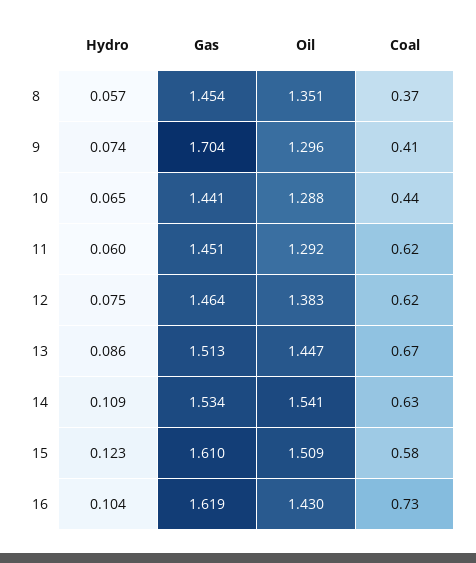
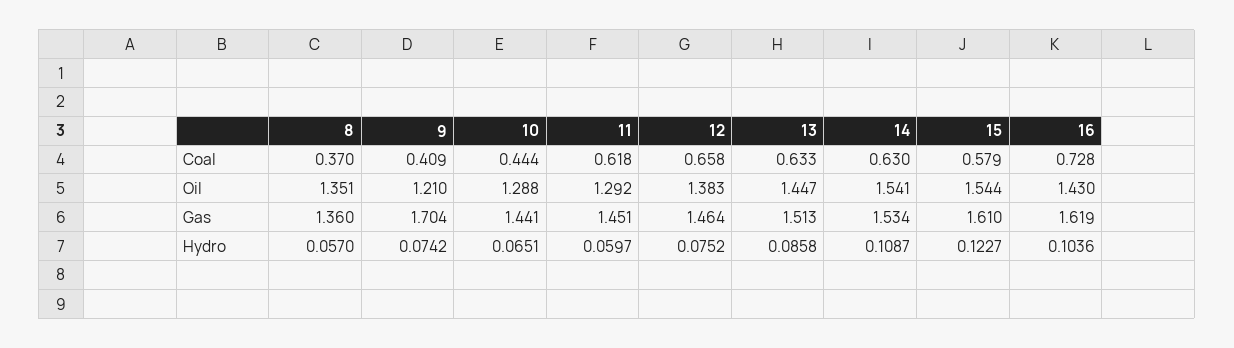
Gas, 8: 1.454 -> 1.36
Oil, 9: 1.296 -> 1.21
Coal, 12: 0.62 -> 0.658
Coal, 13: 0.67 -> 0.633
Oil, 15: 1.509 -> 1.544

